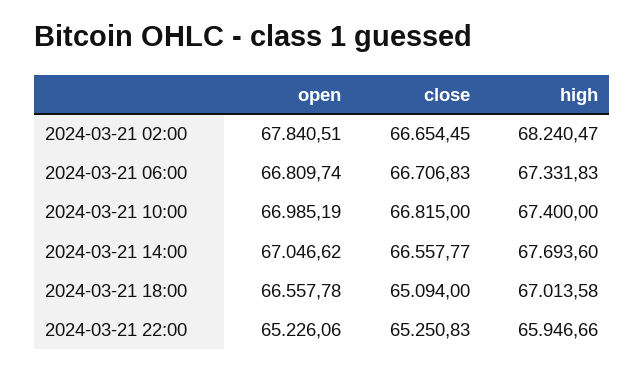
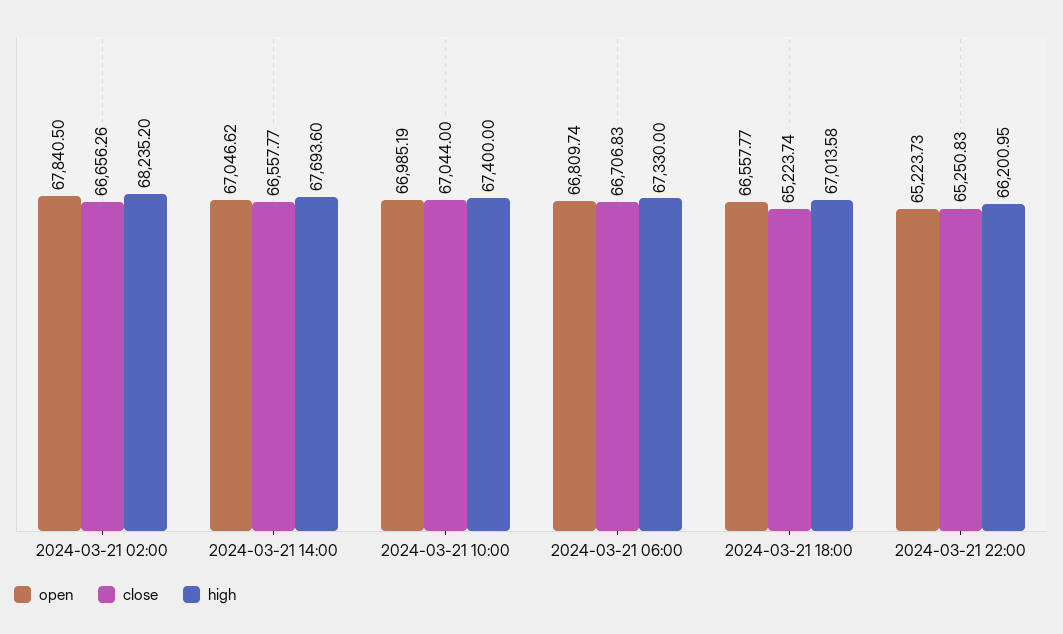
open, 2024-03-21 02:00: 67840.51 -> 67840.5
close, 2024-03-21 02:00: 66654.45 -> 66656.26
high, 2024-03-21 02:00: 68240.47 -> 68235.2
high, 2024-03-21 06:00: 67331.83 -> 67330
close, 2024-03-21 10:00: 66815 -> 67044
open, 2024-03-21 18:00: 66557.78 -> 66557.77
close, 2024-03-21 18:00: 65094 -> 65223.74
open, 2024-03-21 22:00: 65226.06 -> 65223.73
high, 2024-03-21 22:00: 65946.66 -> 66200.95

